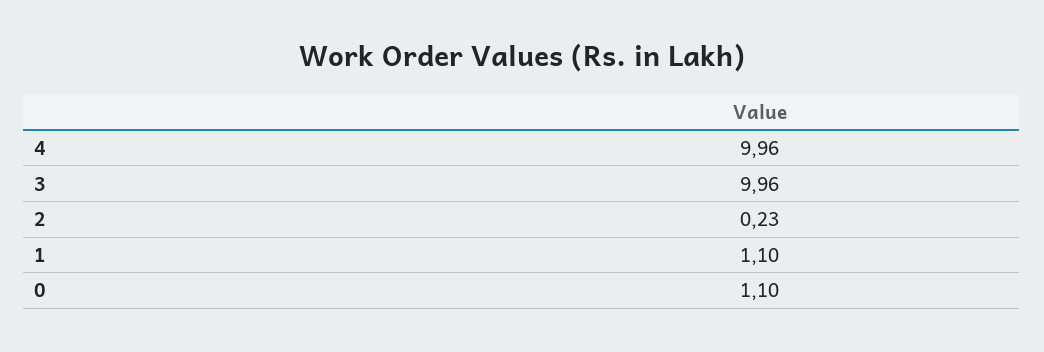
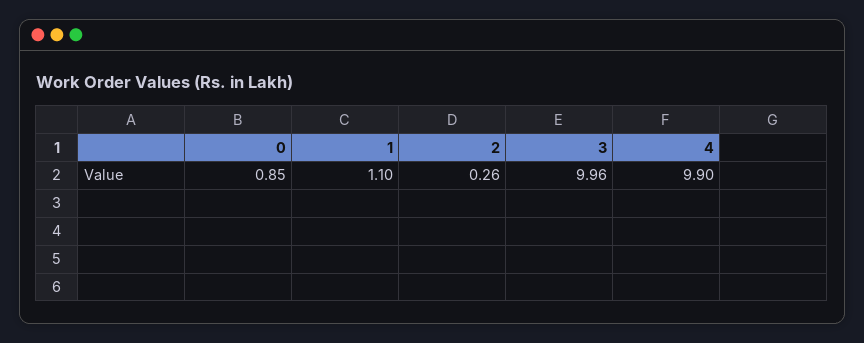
4: 9.96 -> 9.9
2: 0.23 -> 0.26
0: 1.1 -> 0.85

